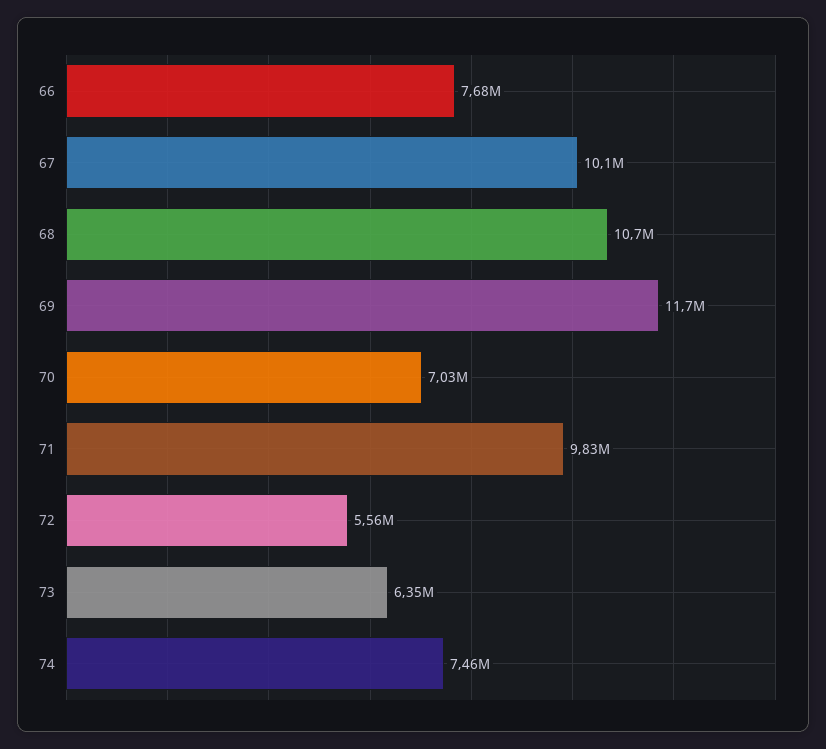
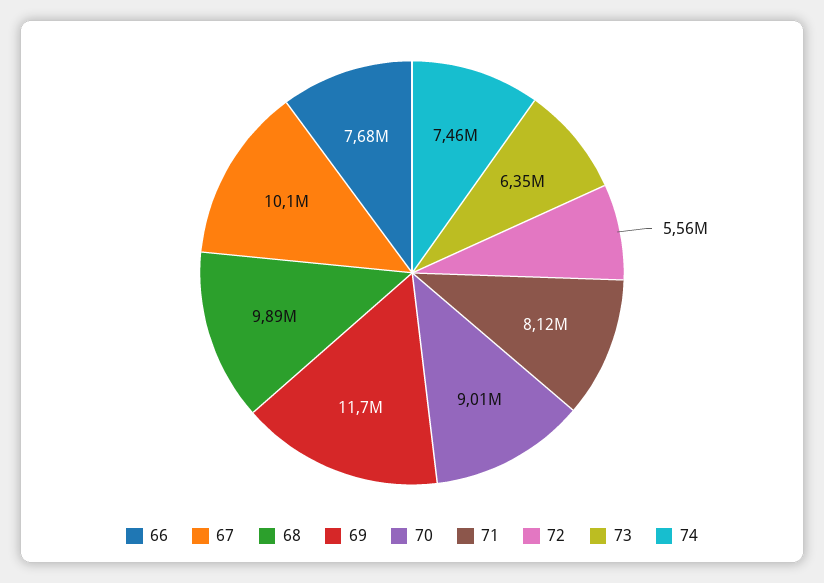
68: 10700000 -> 9890000
70: 7030000 -> 9010000
71: 9830000 -> 8120000

